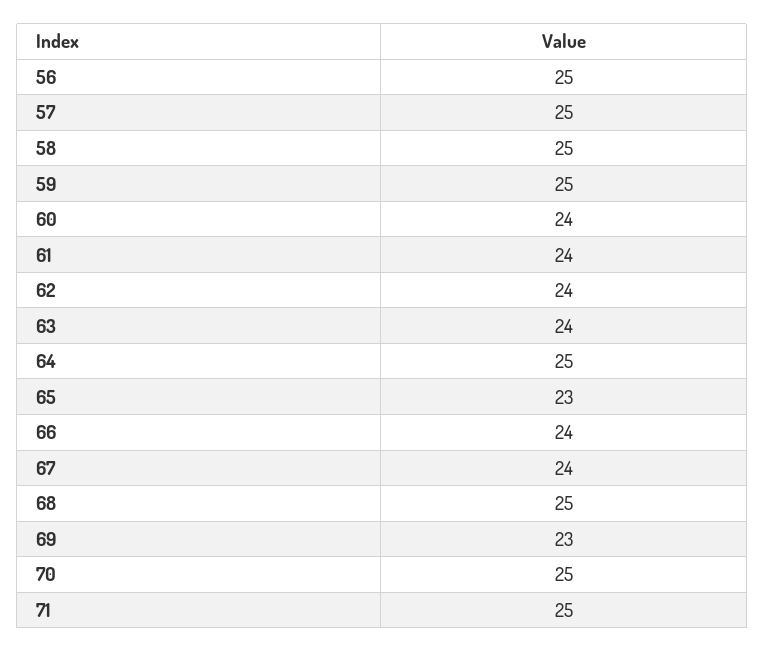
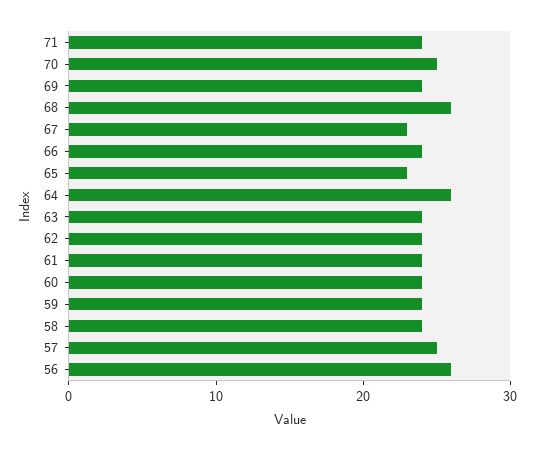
56: 25 -> 26
58: 25 -> 24
59: 25 -> 24
64: 25 -> 26
67: 24 -> 23
68: 25 -> 26
69: 23 -> 24
71: 25 -> 24

